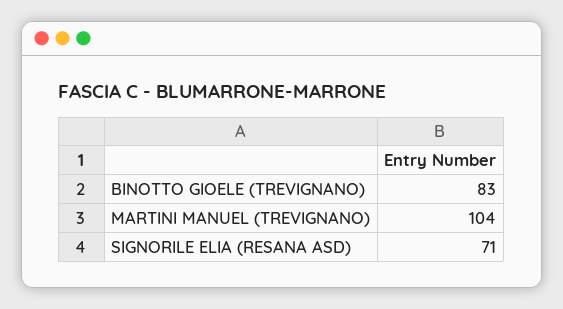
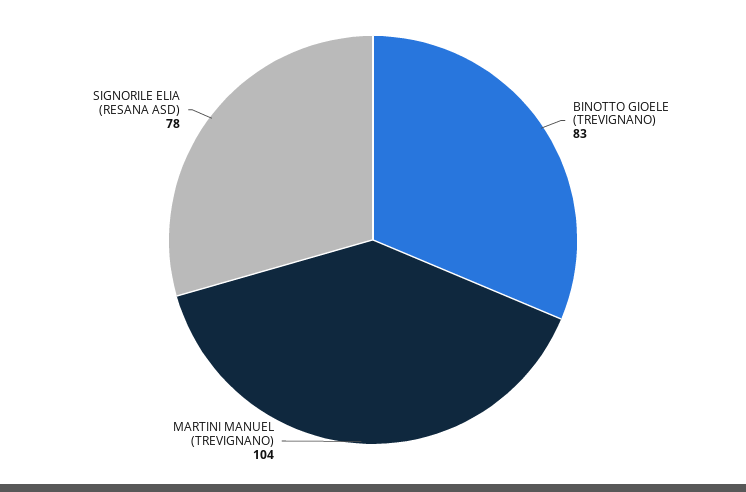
SIGNORILE ELIA (RESANA ASD): 71 -> 78

